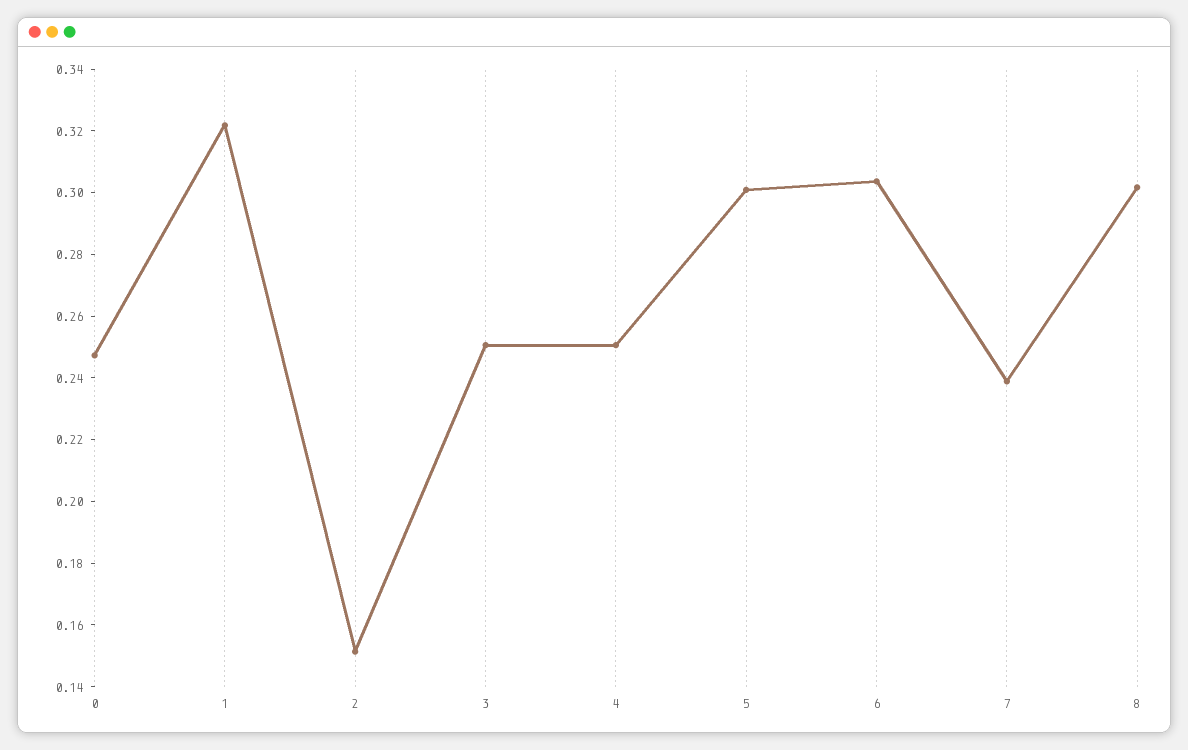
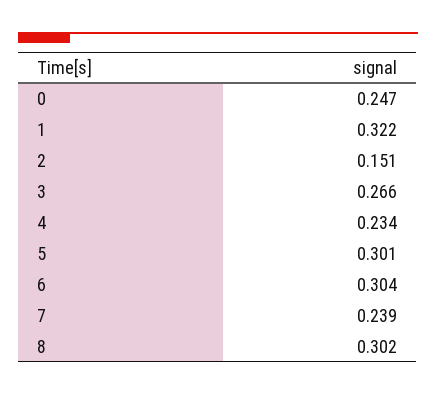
3: 0.25 -> 0.266
4: 0.25 -> 0.234

